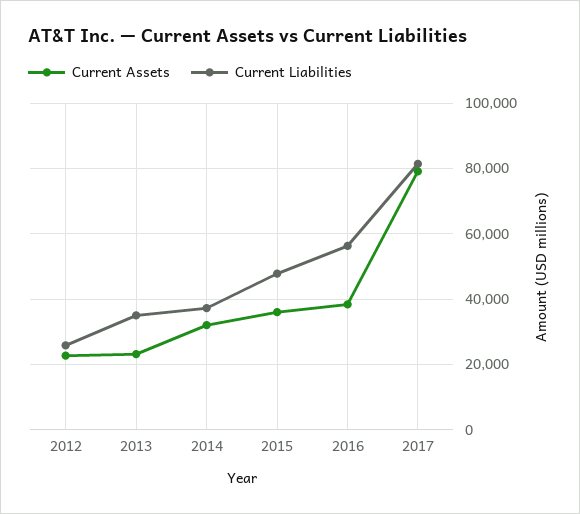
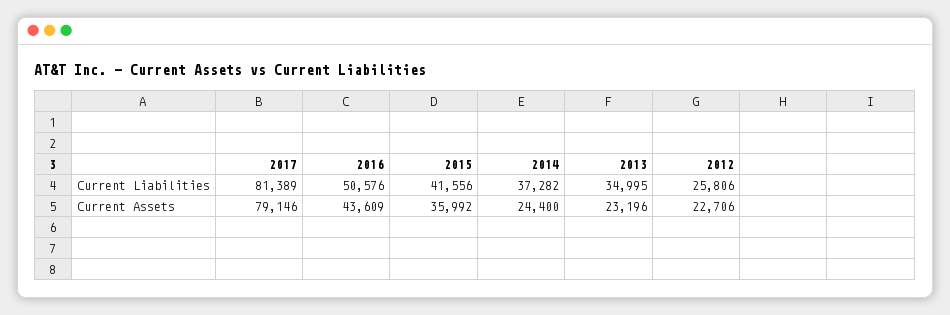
Current Assets, 2014: 32000 -> 24400
Current Liabilities, 2015: 48000 -> 41556
Current Assets, 2016: 38000 -> 43609
Current Liabilities, 2016: 56000 -> 50576

